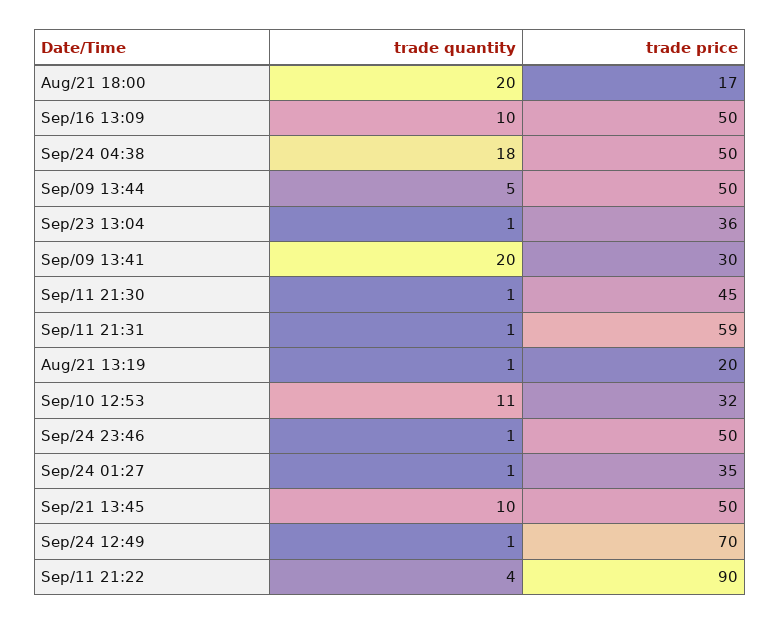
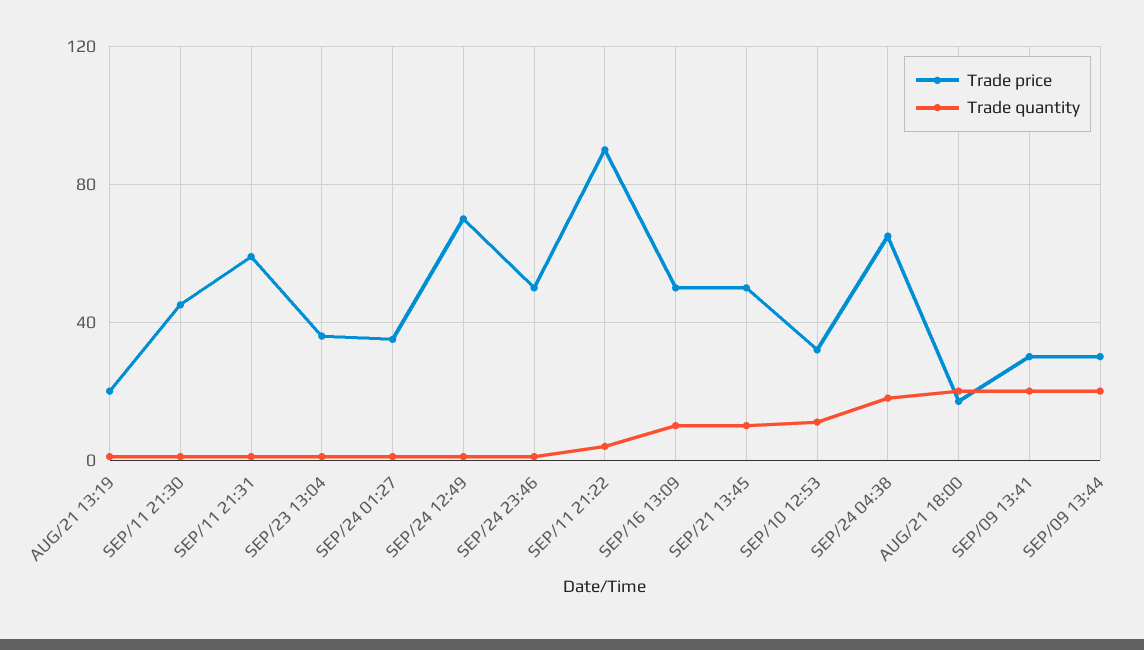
trade price, Sep/24 04:38: 50 -> 65
trade quantity, Sep/09 13:44: 5 -> 20
trade price, Sep/09 13:44: 50 -> 30

